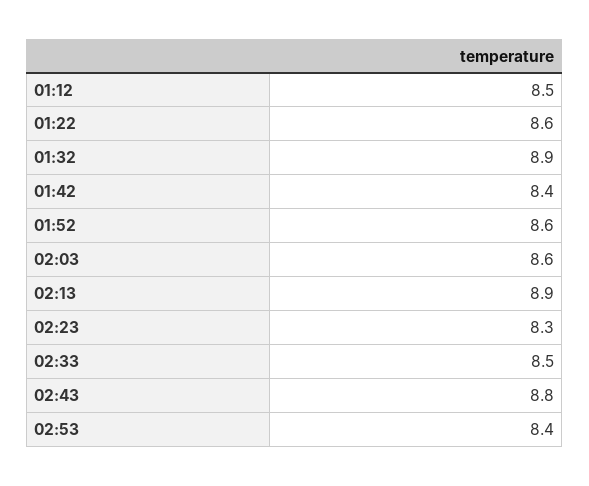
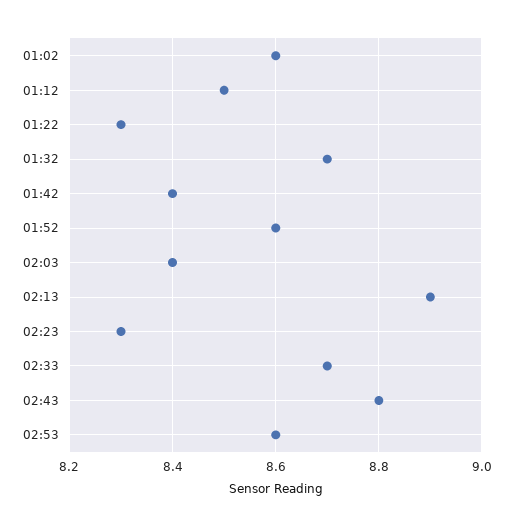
01:22: 8.6 -> 8.3
01:32: 8.9 -> 8.7
02:03: 8.6 -> 8.4
02:33: 8.5 -> 8.7
02:53: 8.4 -> 8.6
01:02: none -> 8.6

